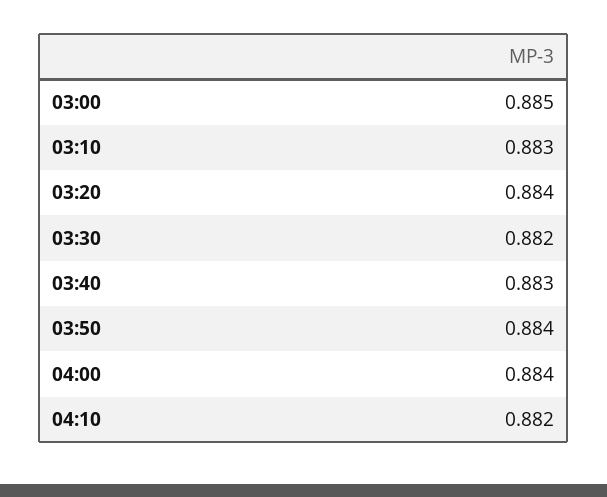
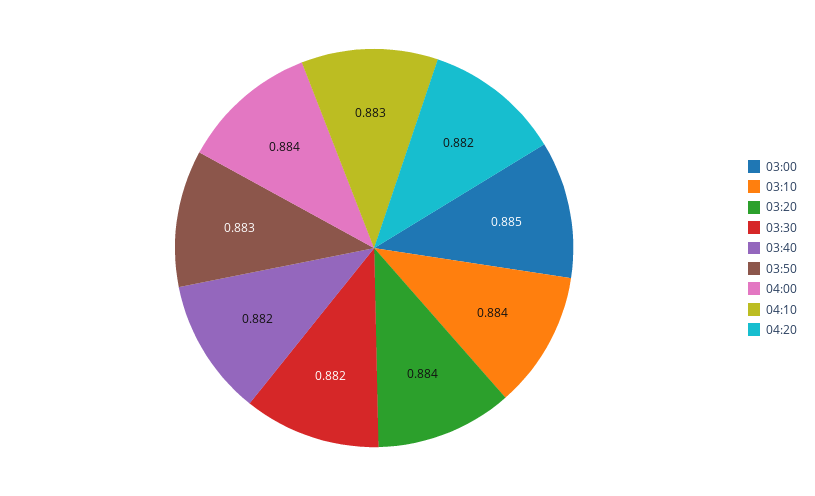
03:10: 0.883 -> 0.884
03:40: 0.883 -> 0.882
03:50: 0.884 -> 0.883
04:10: 0.882 -> 0.883
04:20: none -> 0.882

